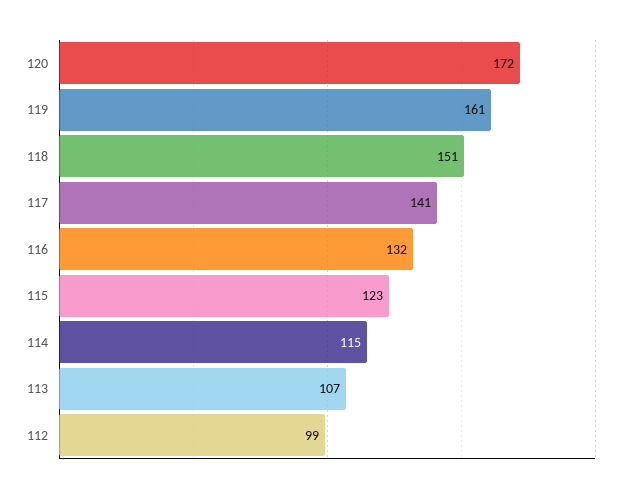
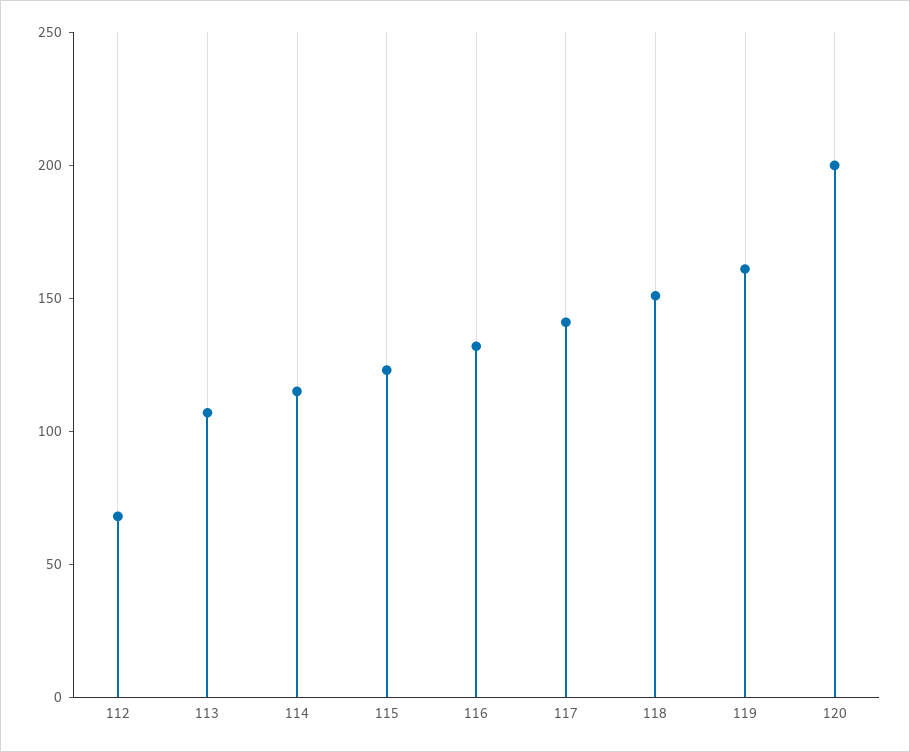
120: 172 -> 200
112: 99 -> 70

